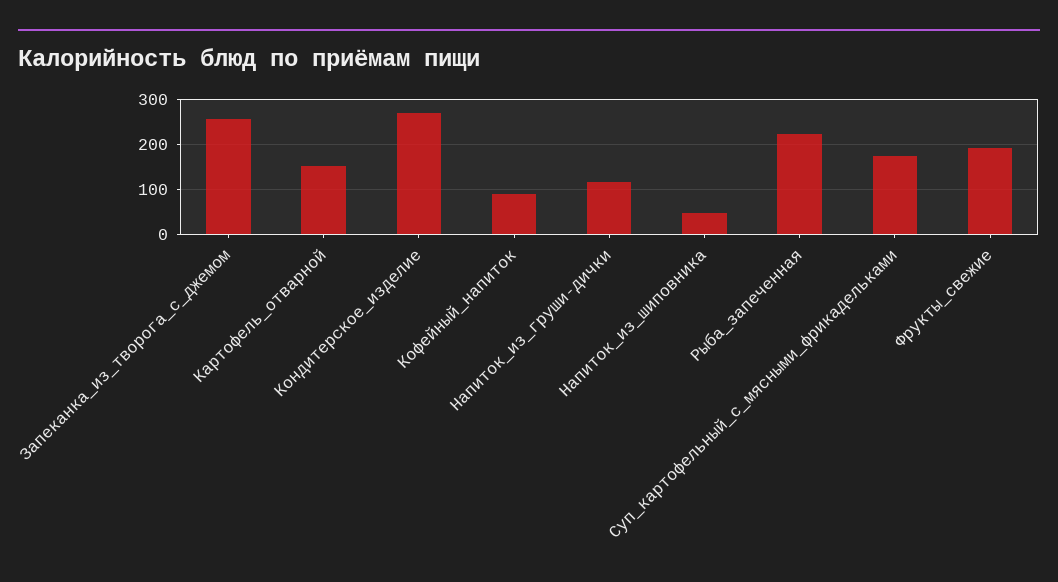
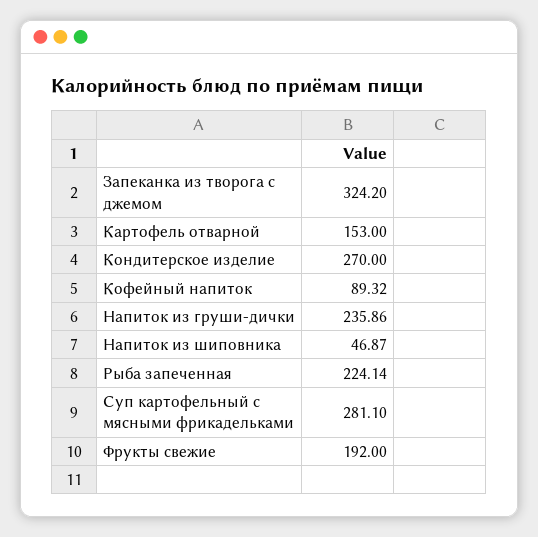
Запеканка_из_творога_с_джемом: 260 -> 324.2
Напиток_из_груши-дички: 120 -> 235.86
Суп_картофельный_с_мясными_фрикадельками: 180 -> 281.1

